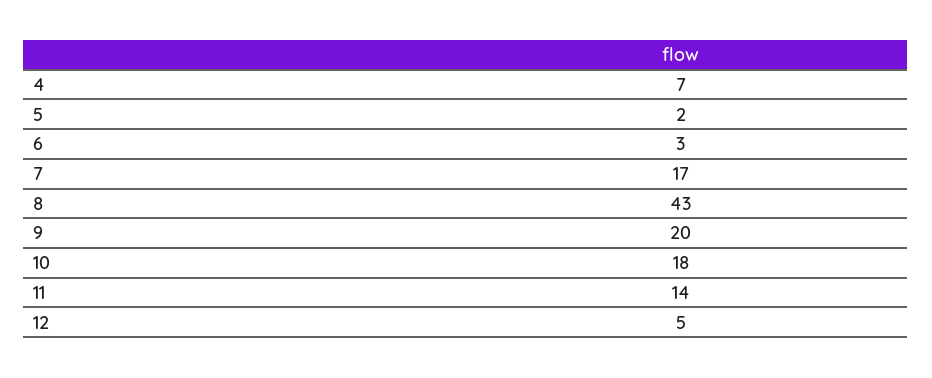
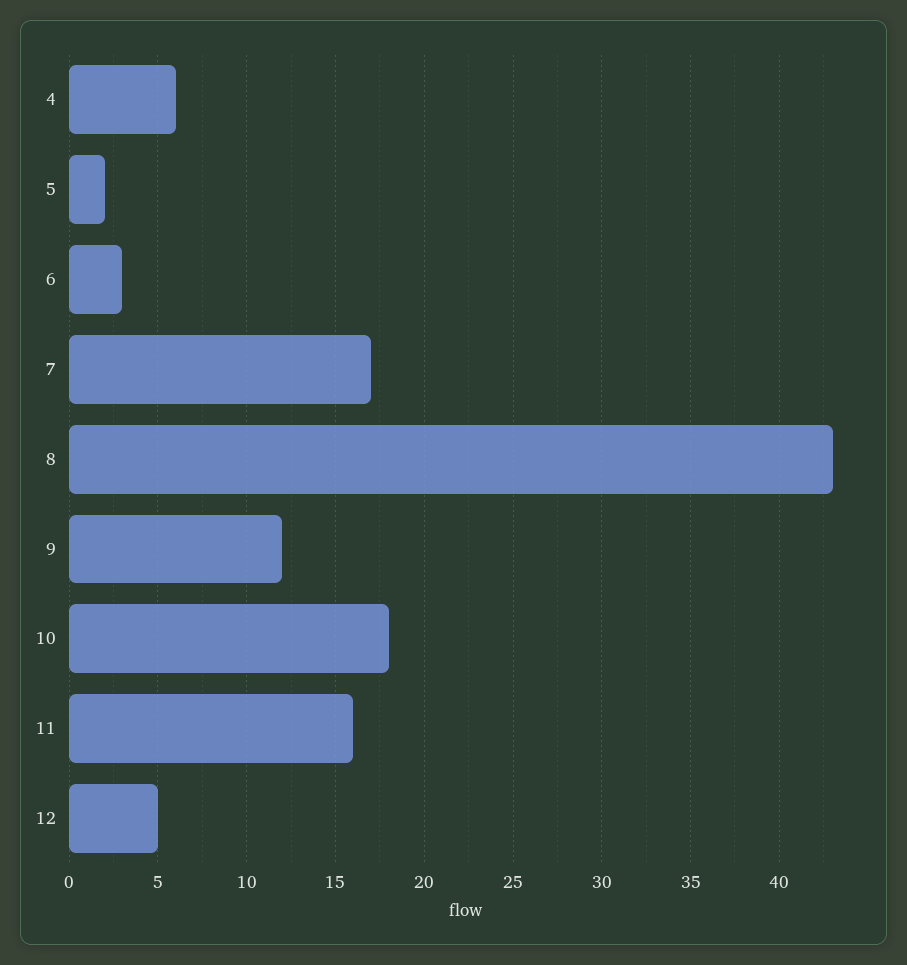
4: 7 -> 6
9: 20 -> 12
11: 14 -> 16

